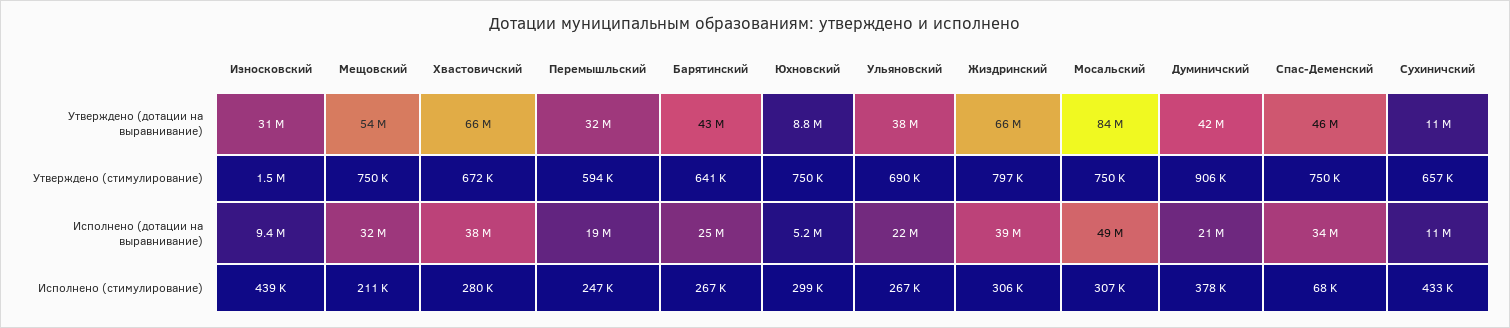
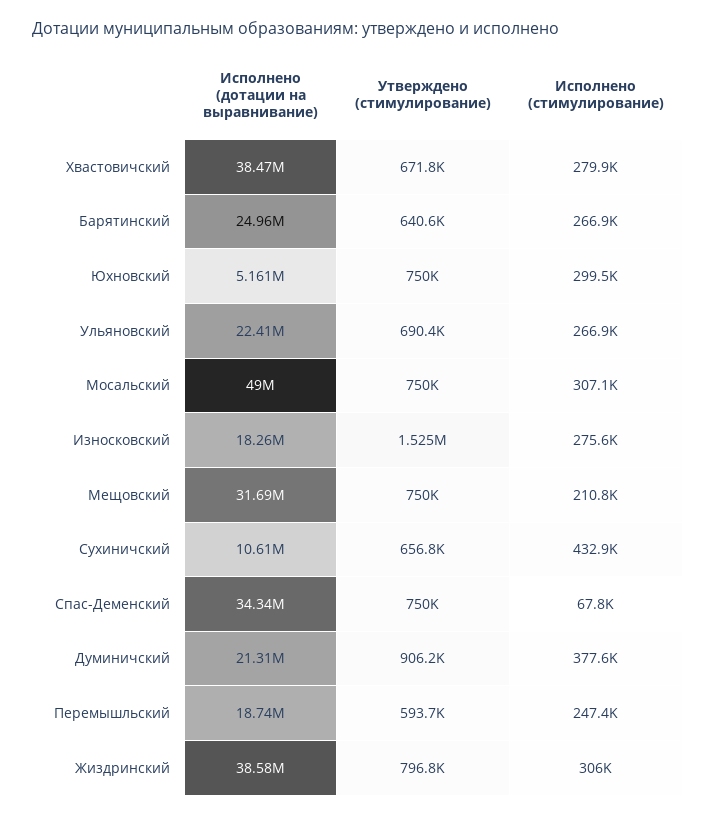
Износковский, Утверждено (дотации на выравнивание): 31000000 -> none
Мещовский, Утверждено (дотации на выравнивание): 54000000 -> none
Хвастовичский, Утверждено (дотации на выравнивание): 66000000 -> none
Перемышльский, Утверждено (дотации на выравнивание): 32000000 -> none
Барятинский, Утверждено (дотации на выравнивание): 43000000 -> none
Юхновский, Утверждено (дотации на выравнивание): 8800000 -> none
Ульяновский, Утверждено (дотации на выравнивание): 38000000 -> none
Жиздринский, Утверждено (дотации на выравнивание): 66000000 -> none
Мосальский, Утверждено (дотации на выравнивание): 84000000 -> none
Думиничский, Утверждено (дотации на выравнивание): 42000000 -> none
Спас-Деменский, Утверждено (дотации на выравнивание): 46000000 -> none
Сухиничский, Утверждено (дотации на выравнивание): 11000000 -> none
Износковский, Исполнено (дотации на выравнивание): 9400000 -> 18260000
Износковский, Исполнено (стимулирование): 439000 -> 275600

